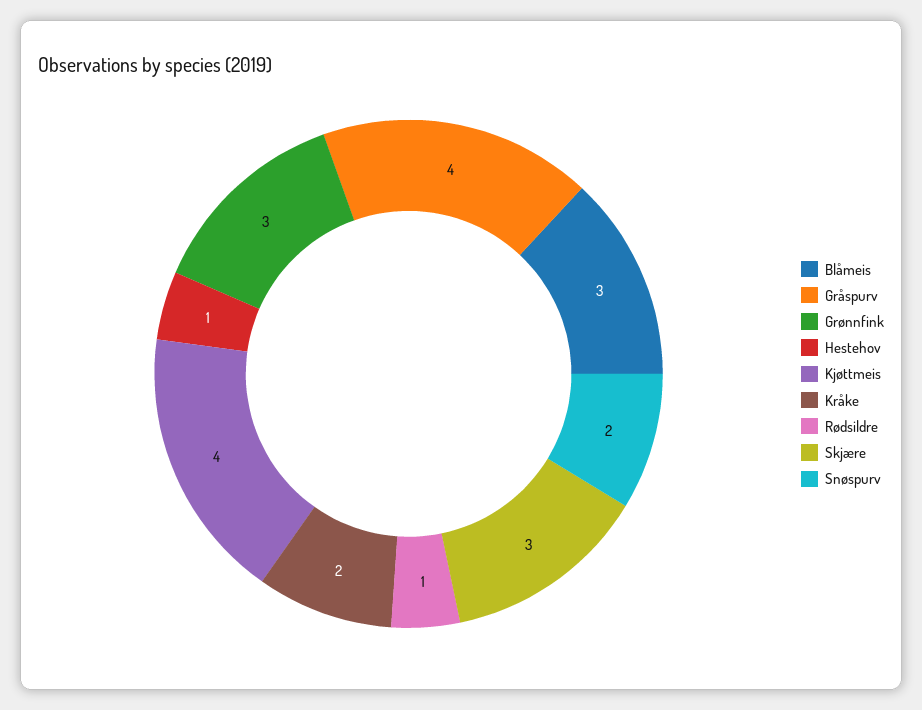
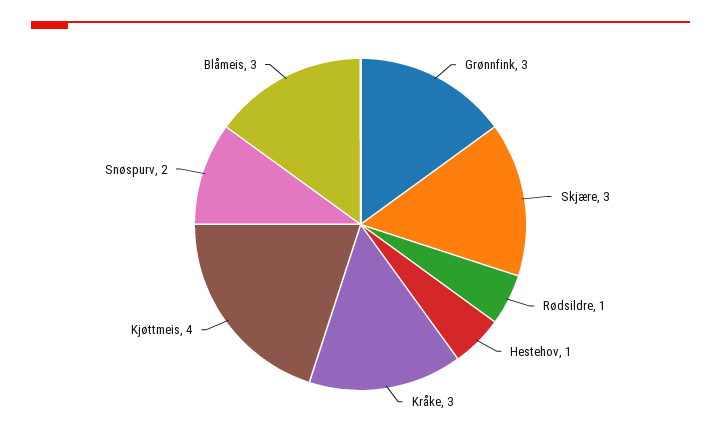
Gråspurv: 4 -> none
Kråke: 2 -> 3

